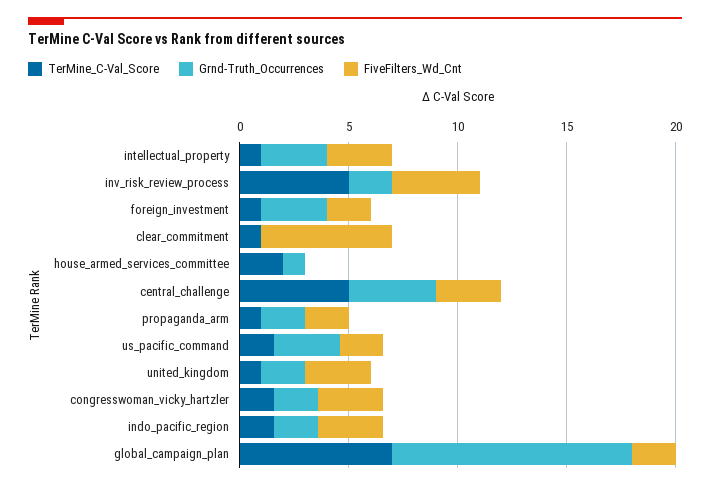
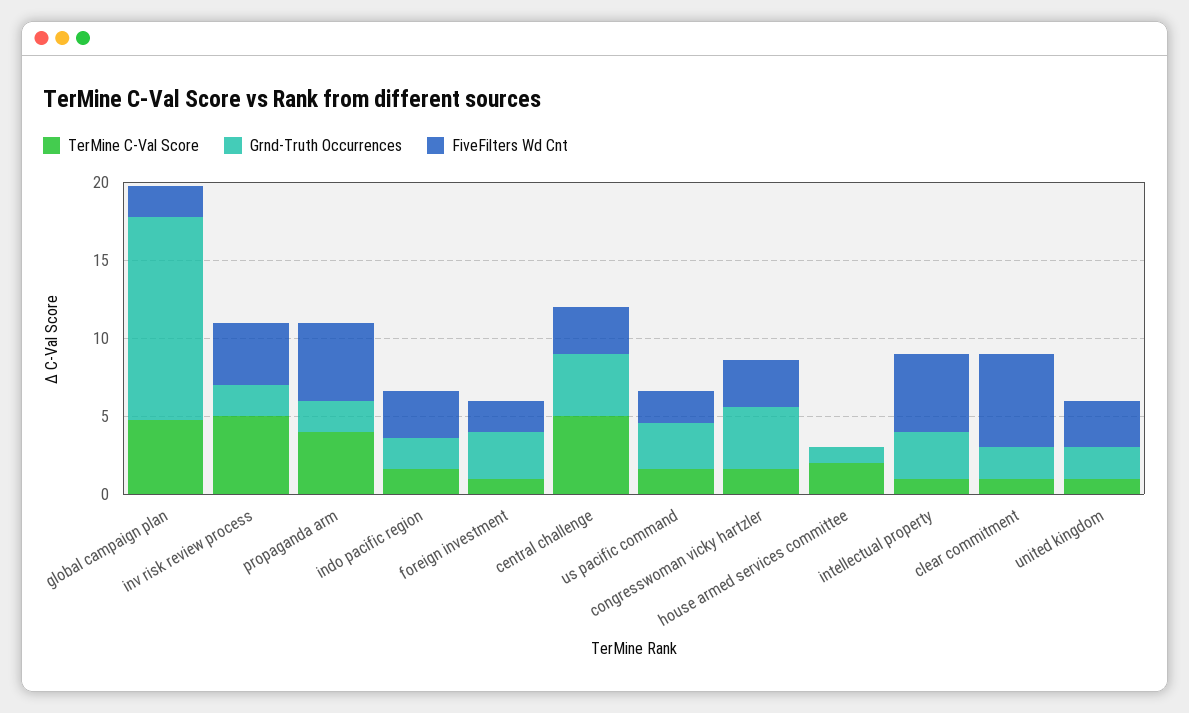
FiveFilters_Wd_Cnt, intellectual_property: 3 -> 5
Grnd-Truth_Occurrences, clear_commitment: 0 -> 2
TerMine_C-Val_Score, propaganda_arm: 1 -> 4
FiveFilters_Wd_Cnt, propaganda_arm: 2 -> 5
Grnd-Truth_Occurrences, congresswoman_vicky_hartzler: 2 -> 4
TerMine_C-Val_Score, global_campaign_plan: 7 -> 5
Grnd-Truth_Occurrences, global_campaign_plan: 11 -> 13

